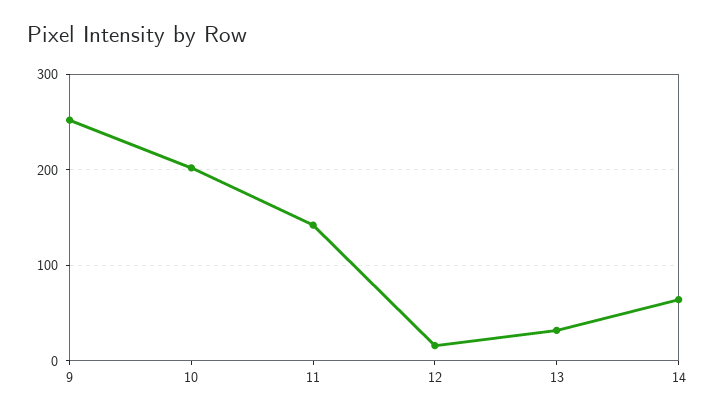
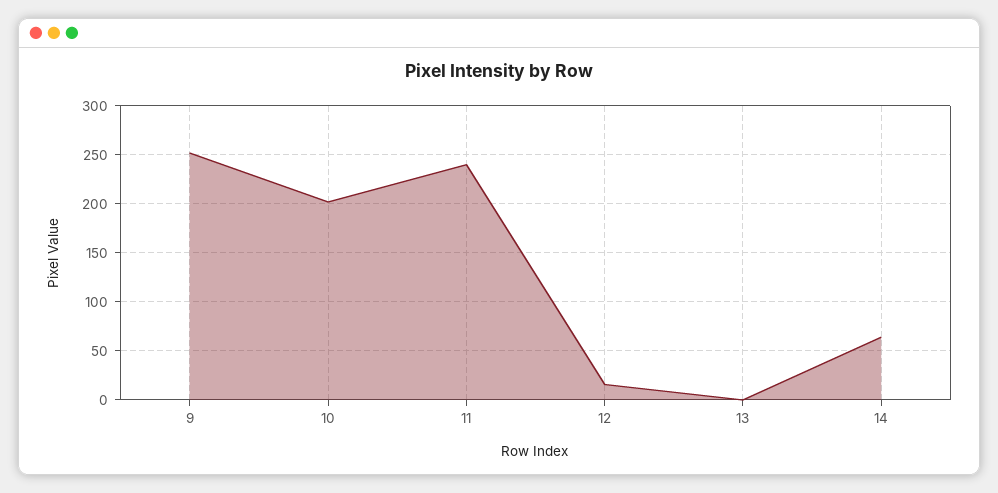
11: 140 -> 240
13: 30 -> 0

